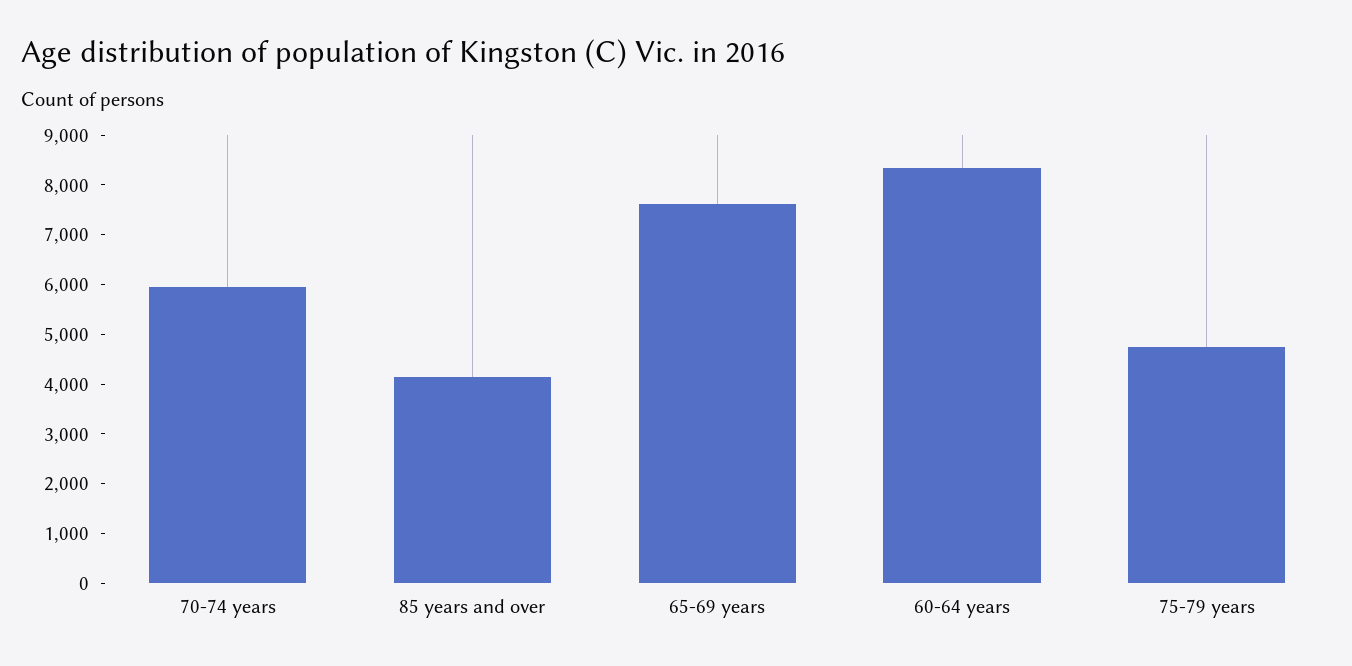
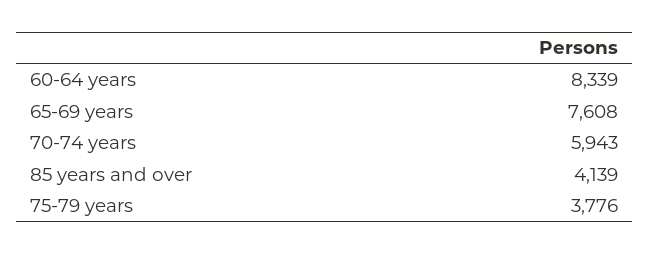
75-79 years: 4800 -> 3776

